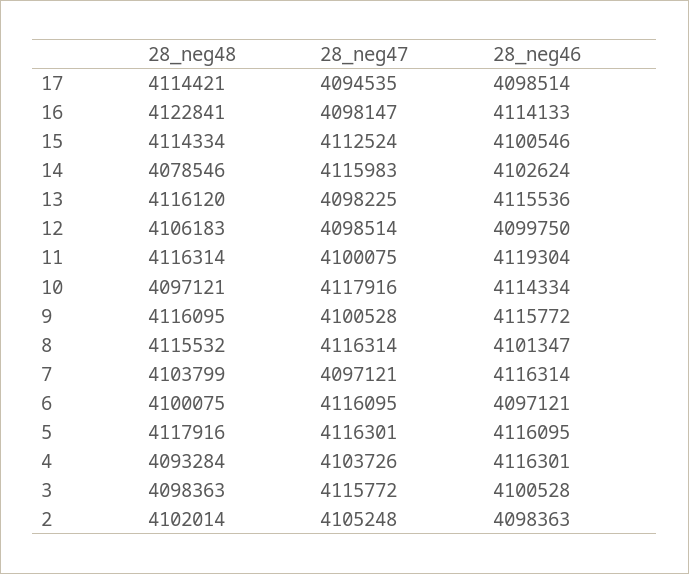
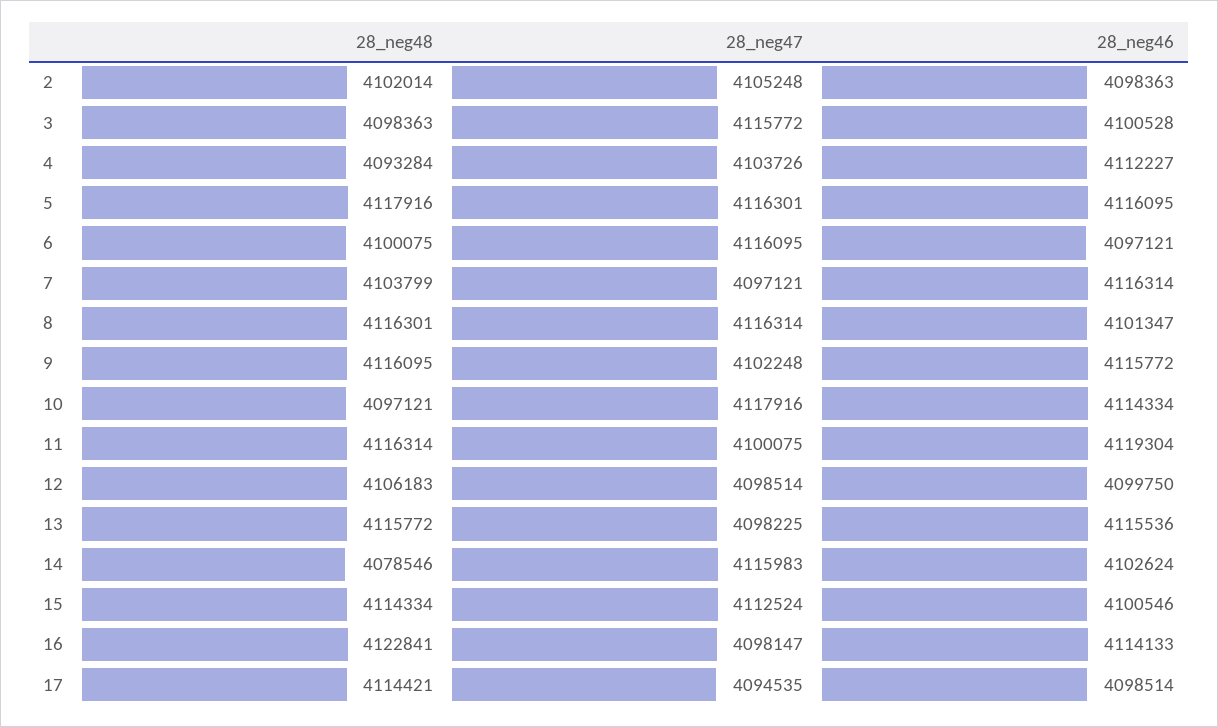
28_neg48, 13: 4116120 -> 4115772
28_neg47, 9: 4100528 -> 4102248
28_neg48, 8: 4115532 -> 4116301
28_neg46, 4: 4116301 -> 4112227

